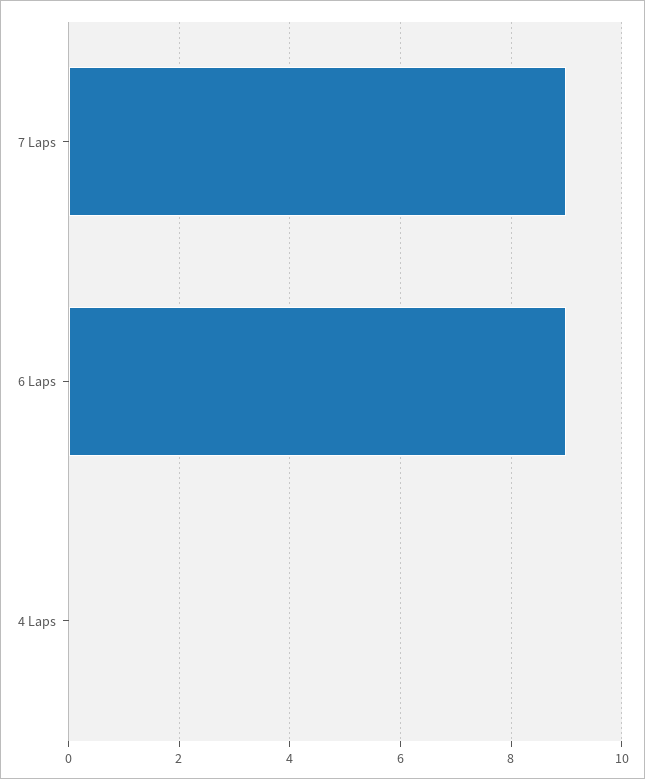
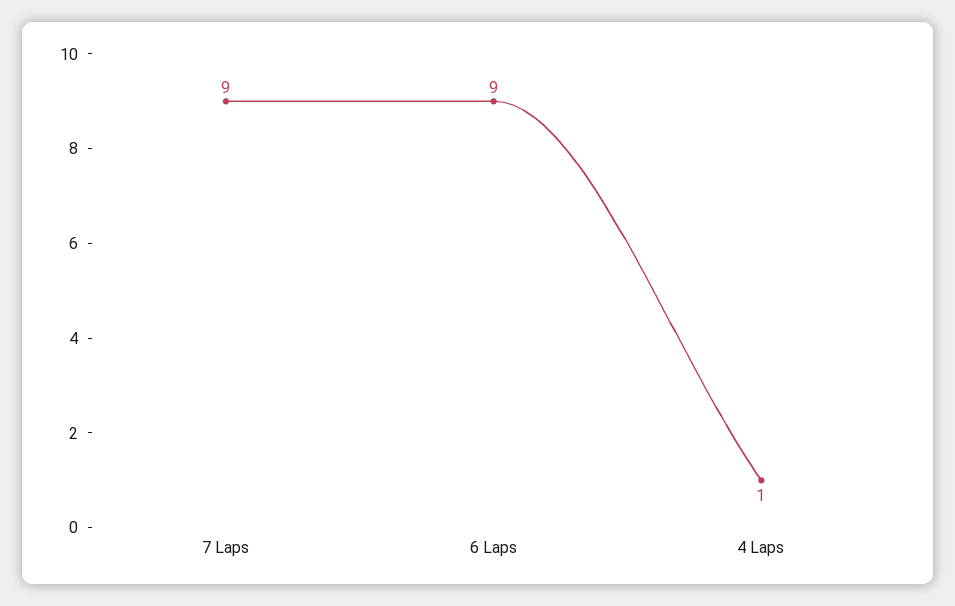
4 Laps: 0 -> 1

